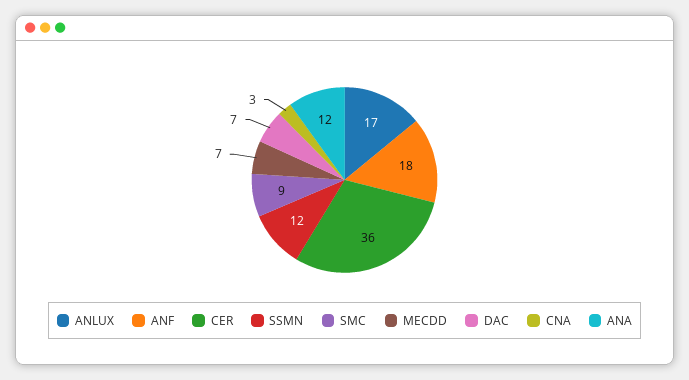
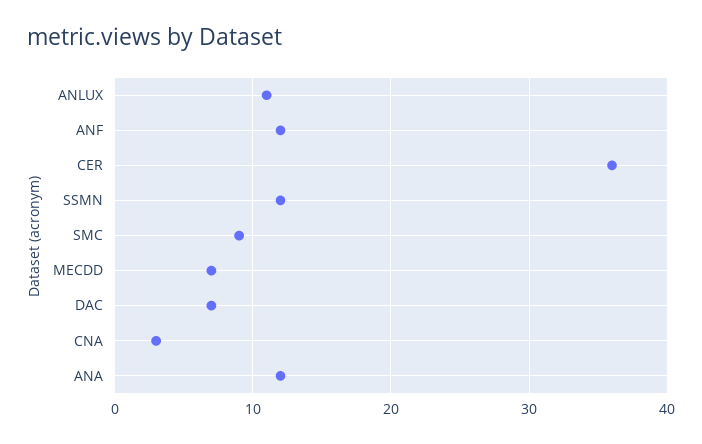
ANLUX: 17 -> 11
ANF: 18 -> 12

